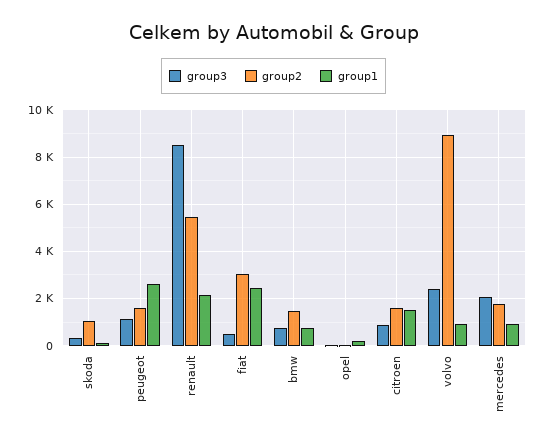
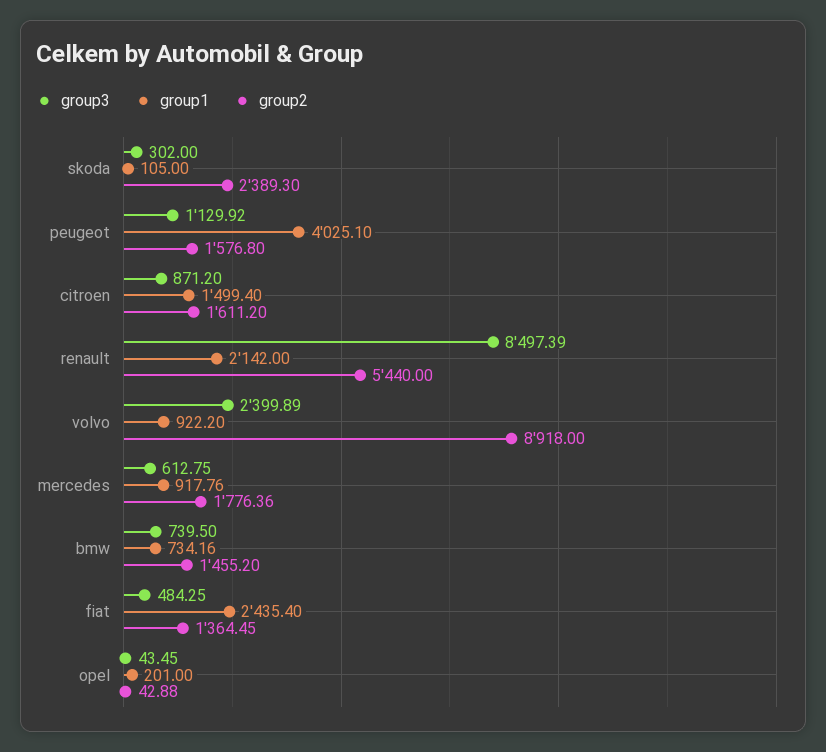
group2, skoda: 1000 -> 2389.3
group1, peugeot: 2500 -> 4025.1
group2, fiat: 3000 -> 1364.45
group3, mercedes: 2000 -> 612.75

